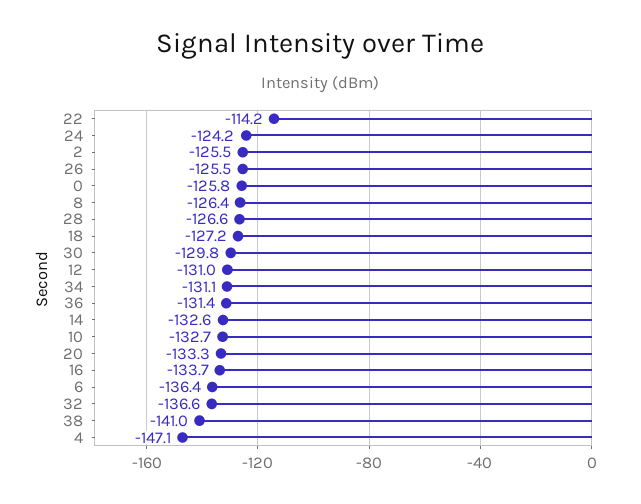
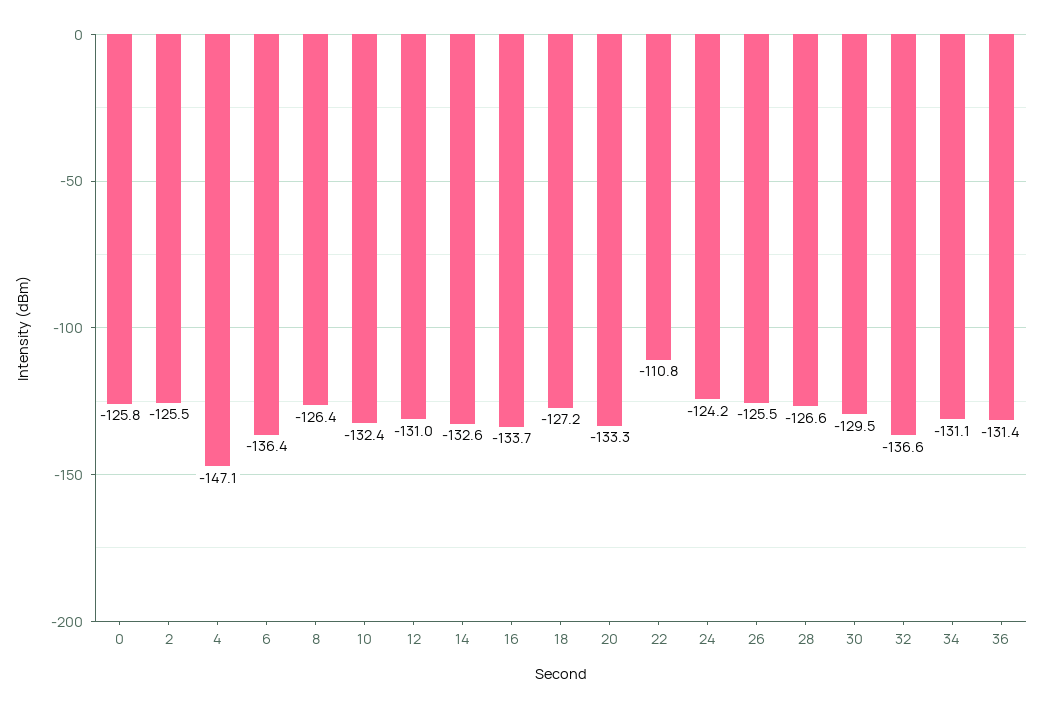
22: -114.2 -> -110.8
30: -129.8 -> -129.5
10: -132.7 -> -132.4
38: -141 -> none

